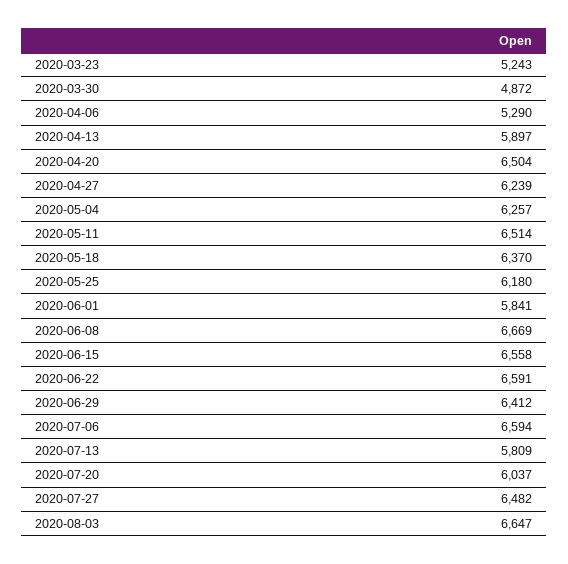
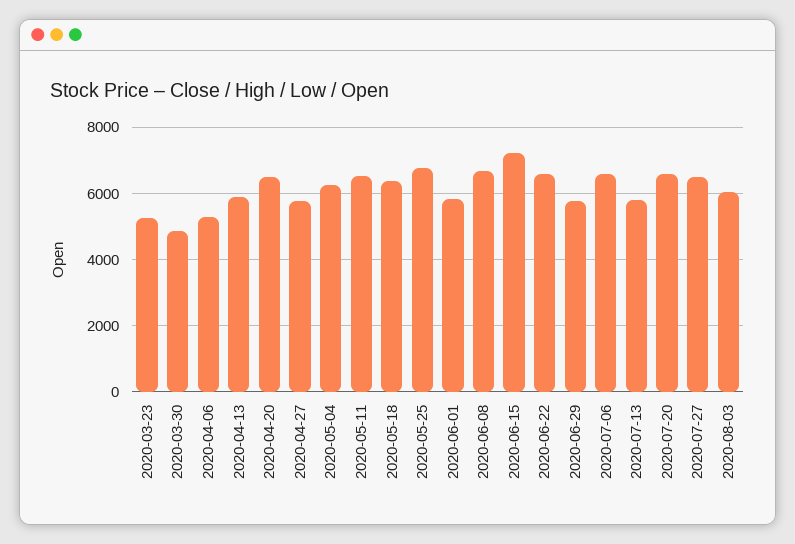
2020-04-27: 6239 -> 5800
2020-05-25: 6180 -> 6800
2020-06-15: 6558 -> 7200
2020-06-29: 6412 -> 5800
2020-07-20: 6037 -> 6600
2020-08-03: 6647 -> 6000

